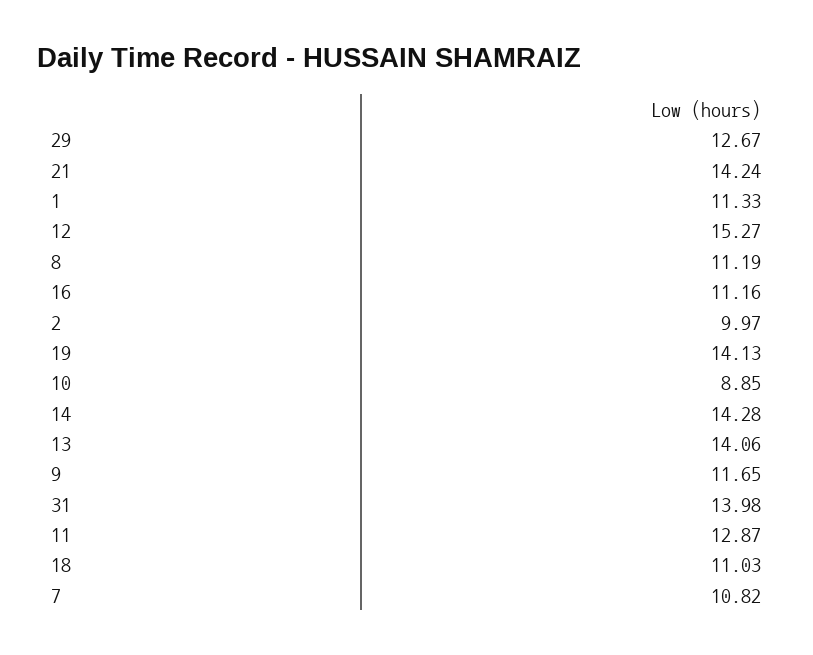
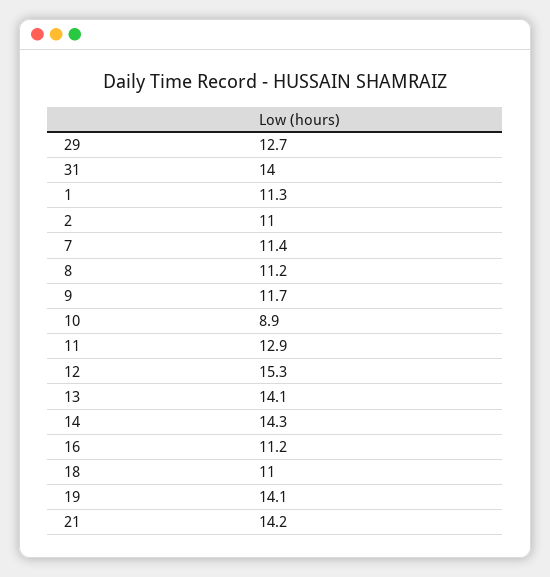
2: 9.97 -> 11
7: 10.82 -> 11.4

